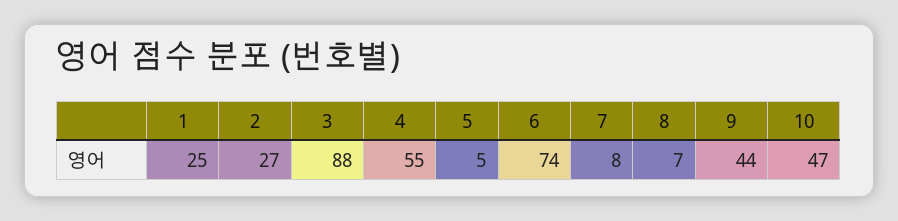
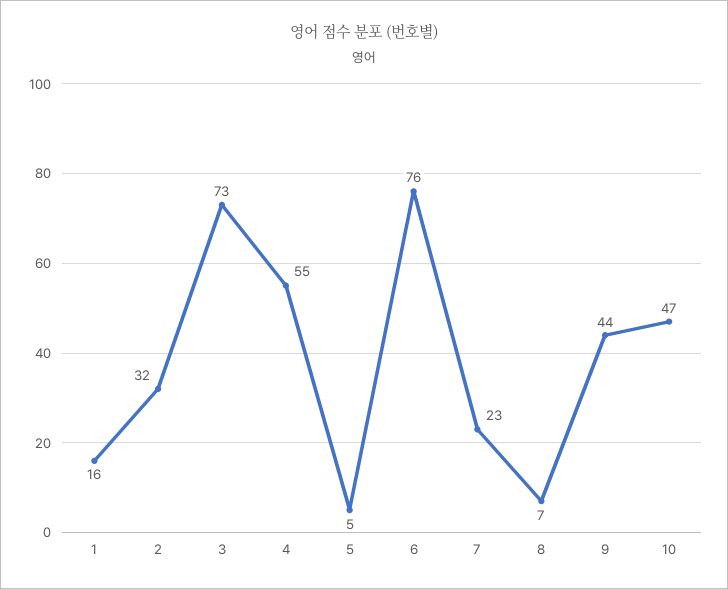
1: 25 -> 16
2: 27 -> 32
3: 88 -> 73
6: 74 -> 76
7: 8 -> 23

